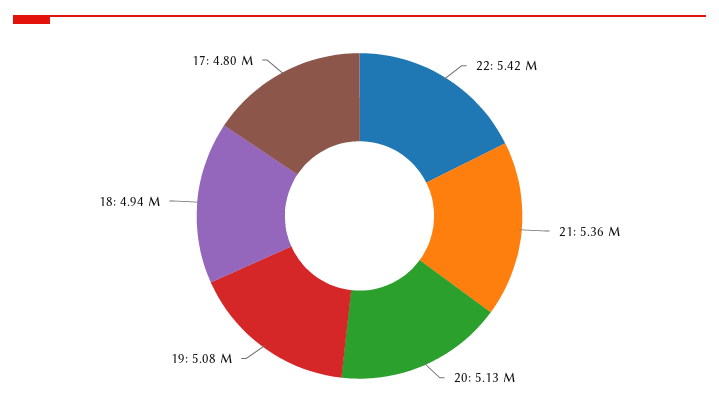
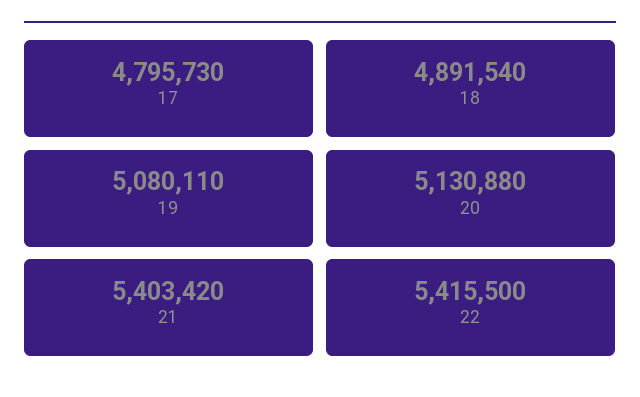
21: 5360000 -> 5403420
18: 4940000 -> 4891540

